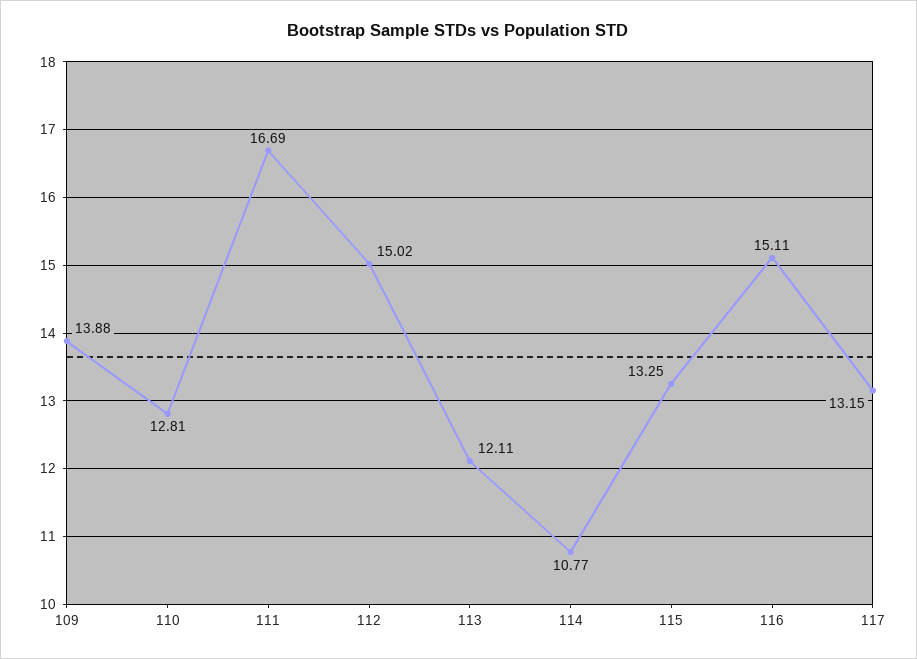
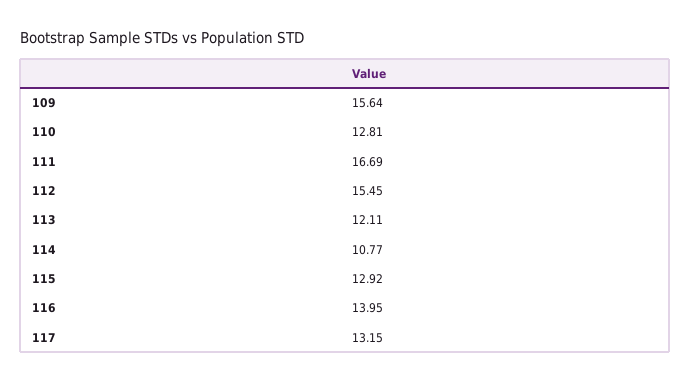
109: 13.88 -> 15.64
112: 15.02 -> 15.45
115: 13.25 -> 12.92
116: 15.11 -> 13.95

